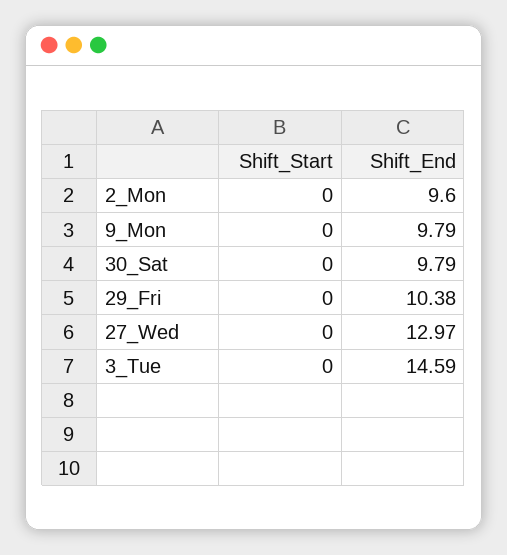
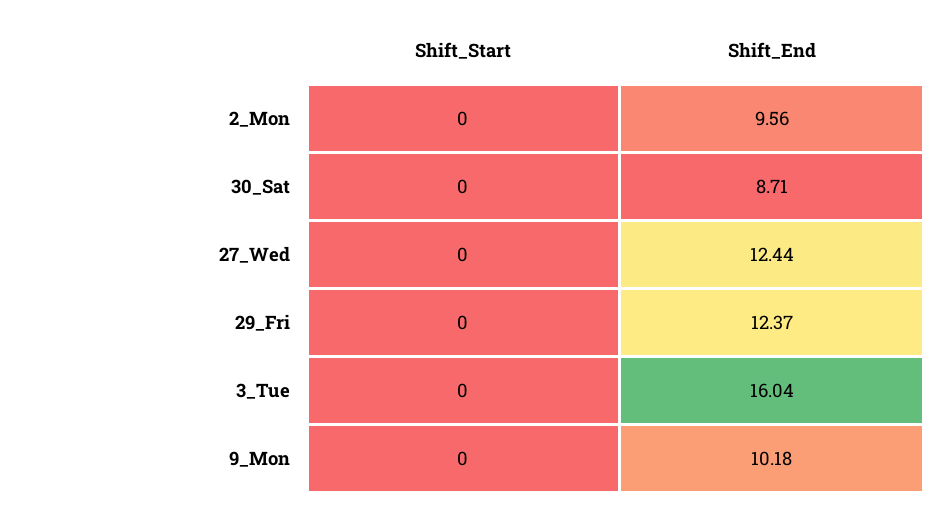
Shift_End, 2_Mon: 9.6 -> 9.56
Shift_End, 9_Mon: 9.79 -> 10.18
Shift_End, 30_Sat: 9.79 -> 8.71
Shift_End, 29_Fri: 10.38 -> 12.37
Shift_End, 27_Wed: 12.97 -> 12.44
Shift_End, 3_Tue: 14.59 -> 16.04

